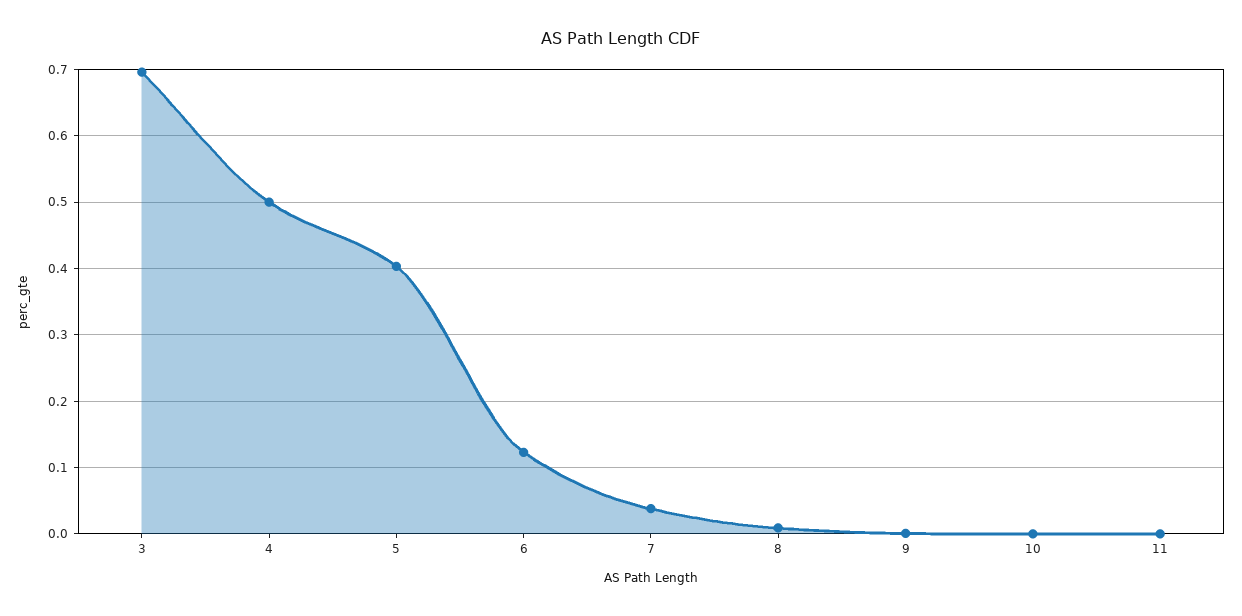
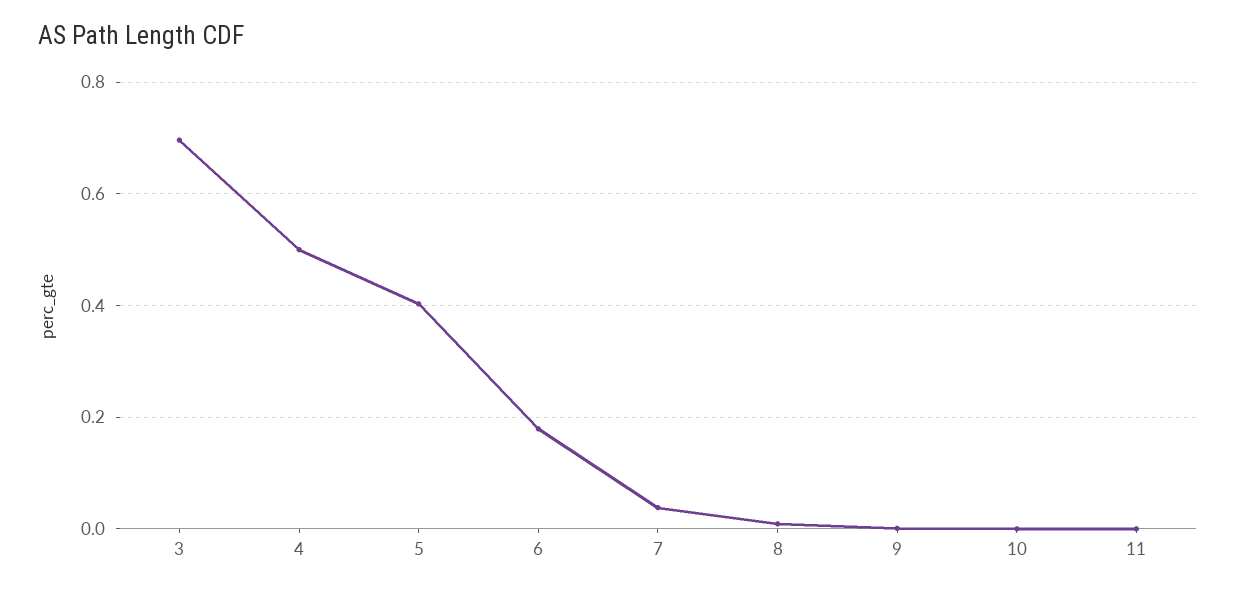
6: 0.12 -> 0.18

